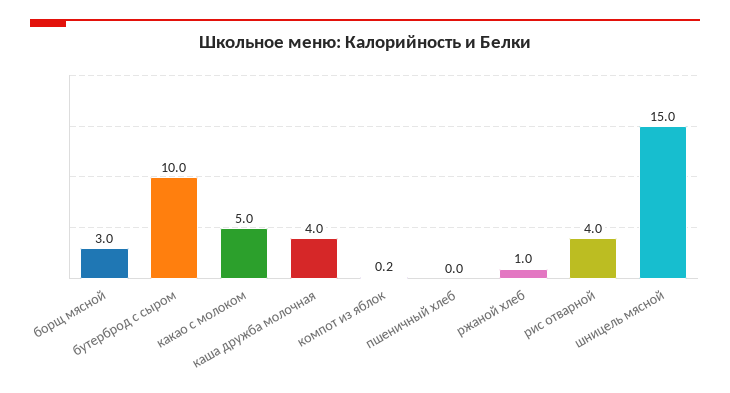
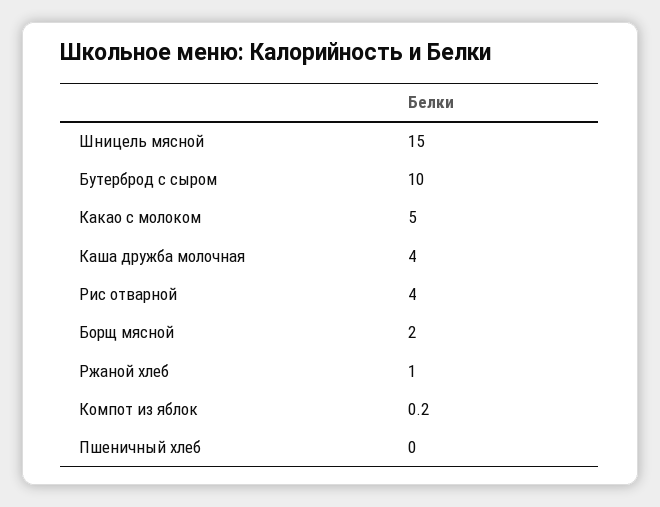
борщ мясной: 3 -> 2

